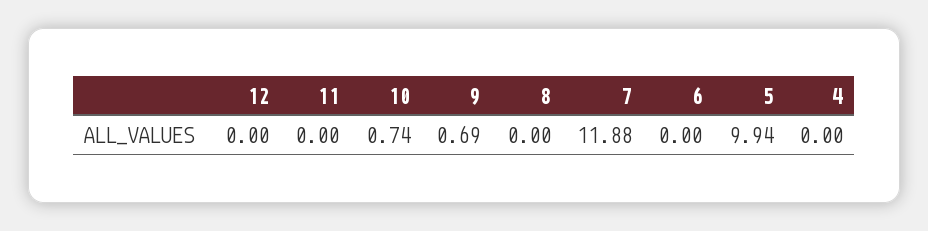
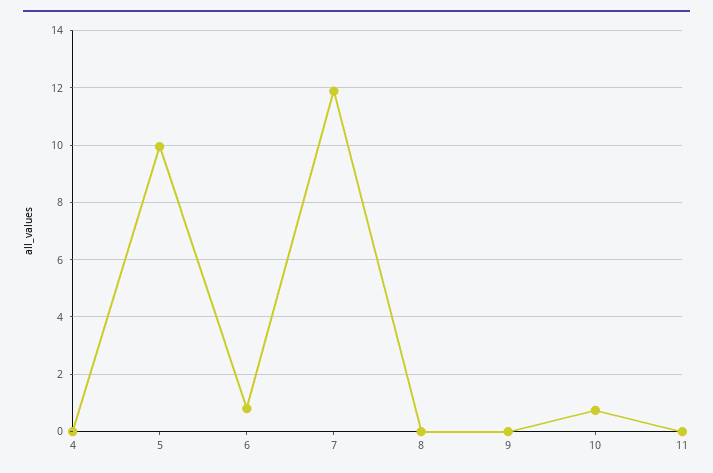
12: 0 -> none
9: 0.69 -> 0
6: 0 -> 0.75

